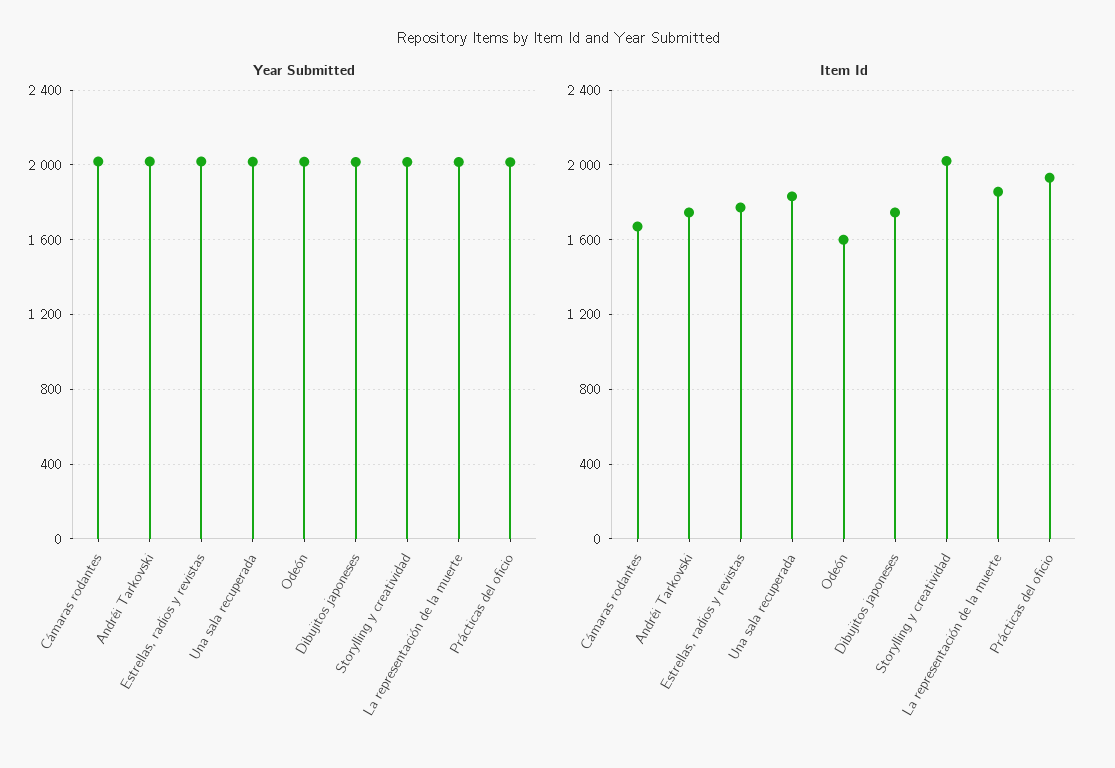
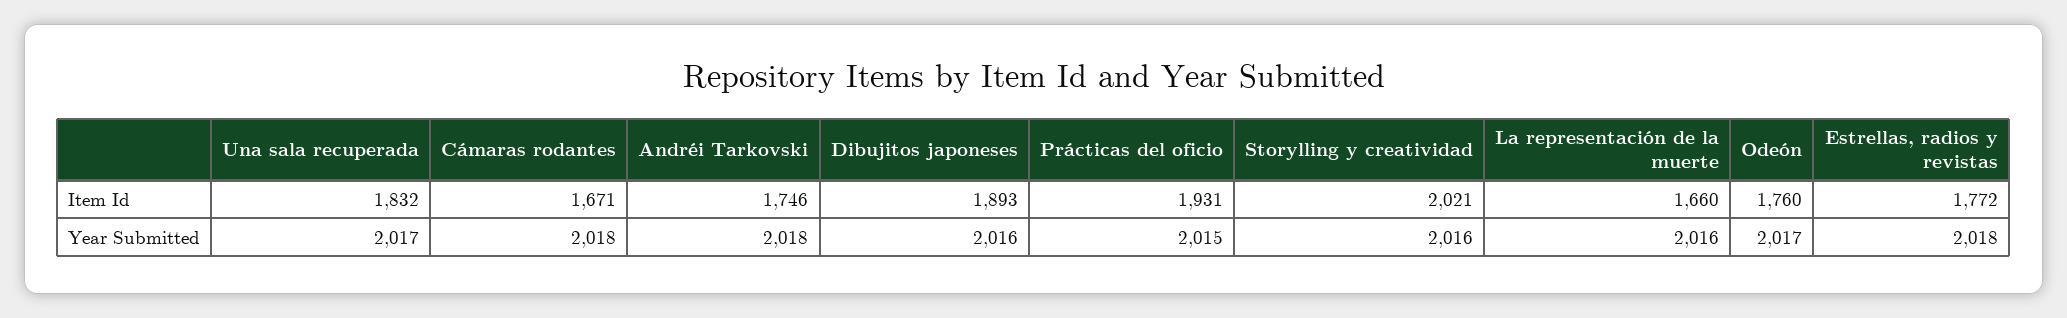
Item Id, Odeón: 1600 -> 1760
Item Id, Dibujitos japoneses: 1750 -> 1893
Item Id, La representación de la muerte: 1850 -> 1660

